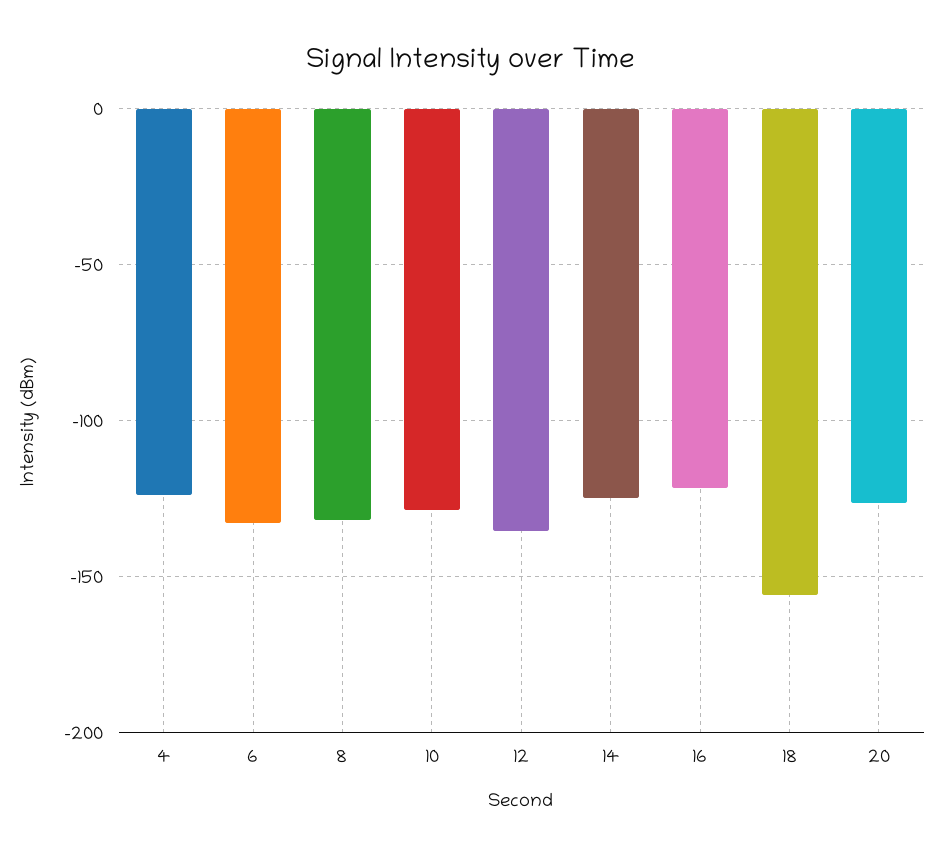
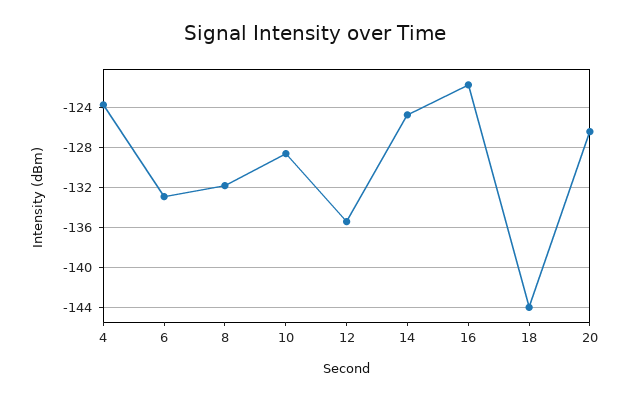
18: -155 -> -144

